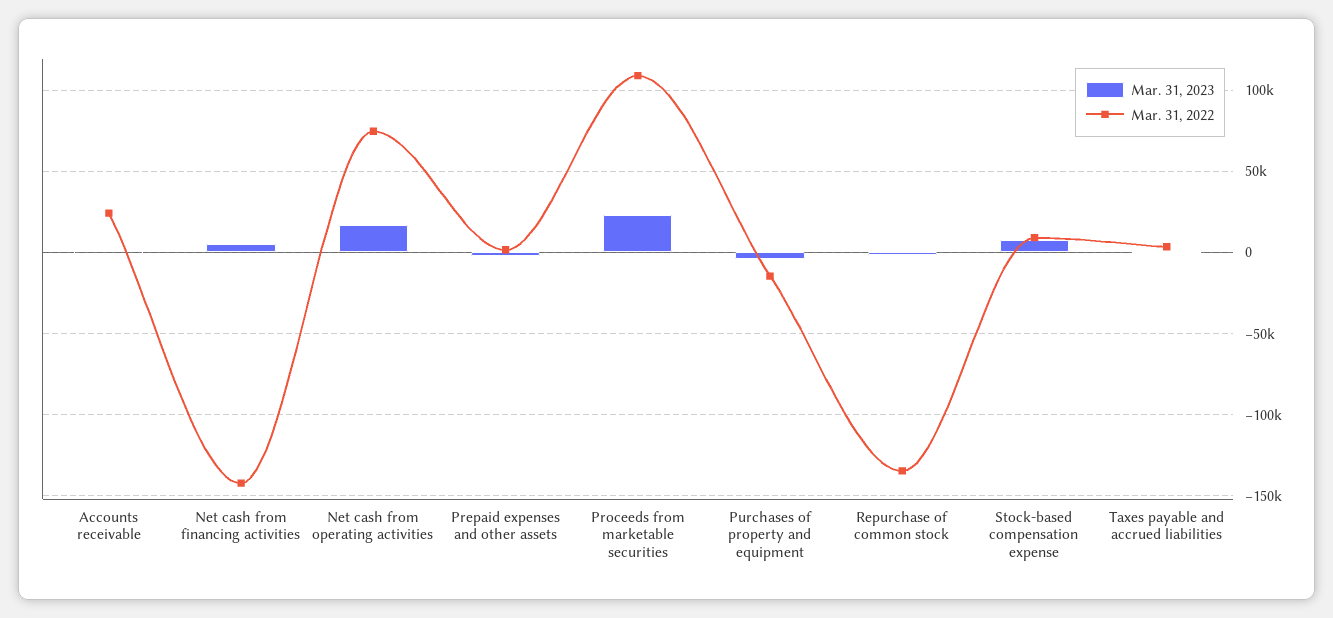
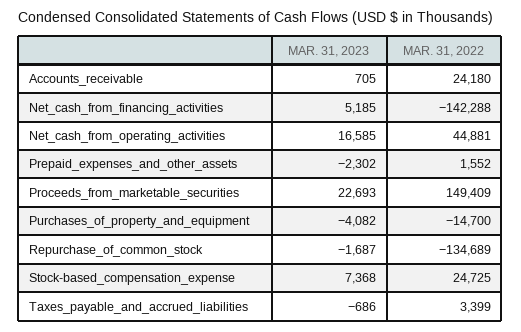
Mar. 31, 2022, Net cash from operating activities: 75000 -> 44881
Mar. 31, 2022, Proceeds from marketable securities: 110000 -> 149409
Mar. 31, 2022, Stock-based compensation expense: 10000 -> 24725

